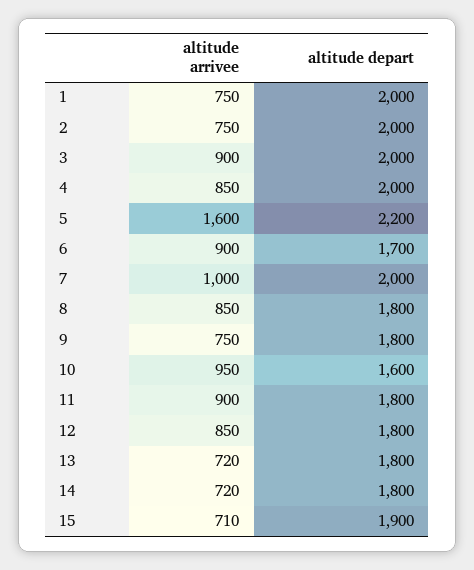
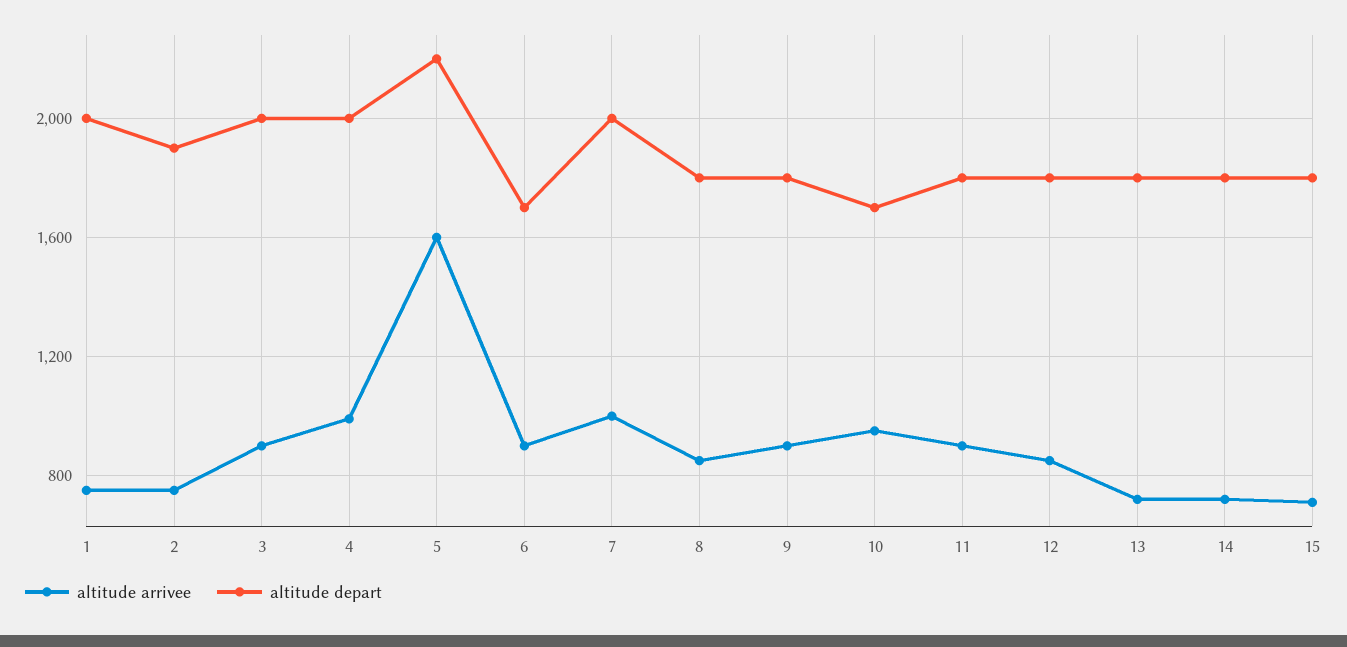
altitude depart, 2: 2000 -> 1900
altitude arrivee, 4: 850 -> 1000
altitude arrivee, 9: 750 -> 900
altitude depart, 10: 1600 -> 1700
altitude depart, 15: 1900 -> 1800

